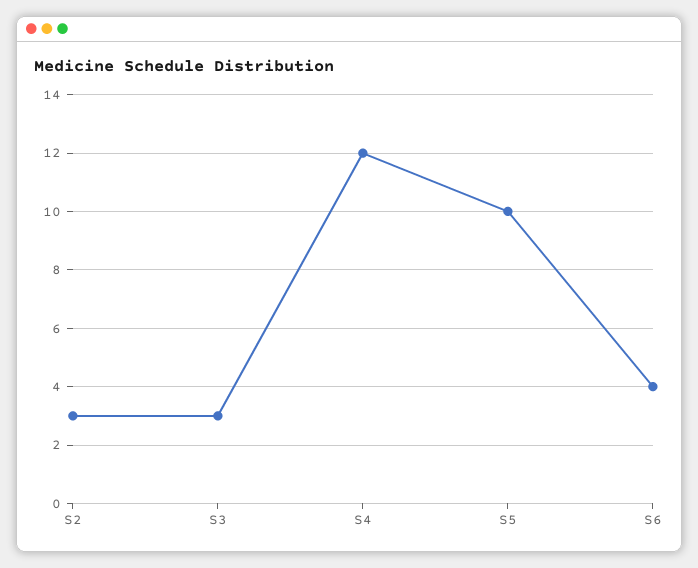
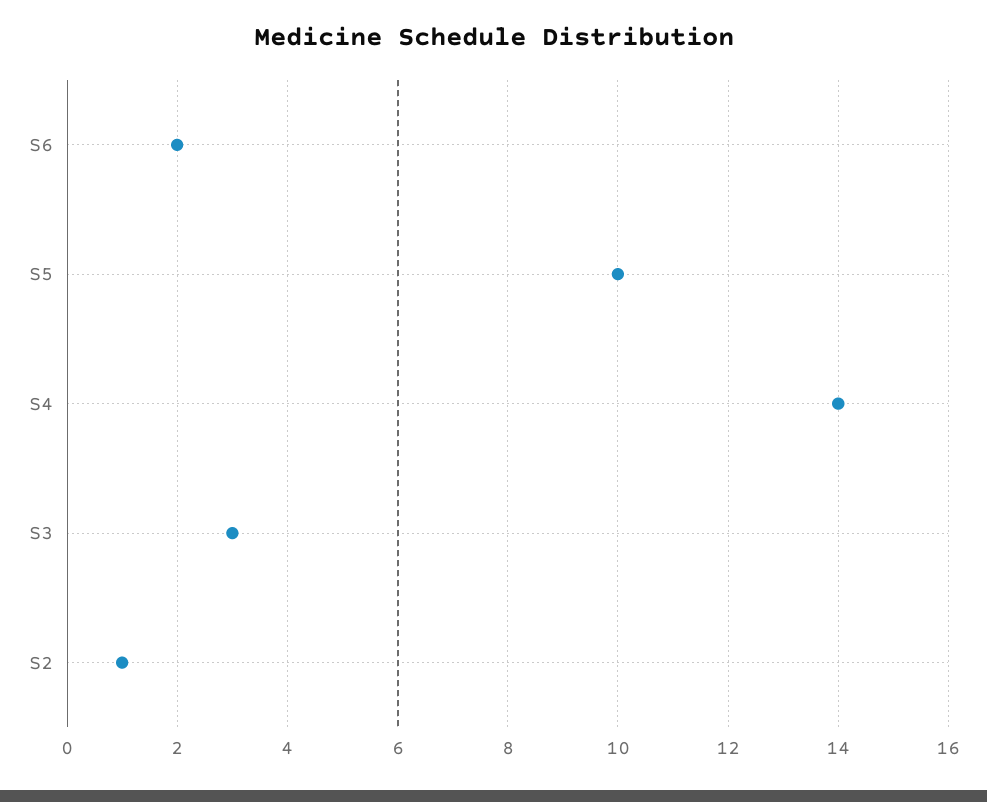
S2: 3 -> 1
S4: 12 -> 14
S6: 4 -> 2

